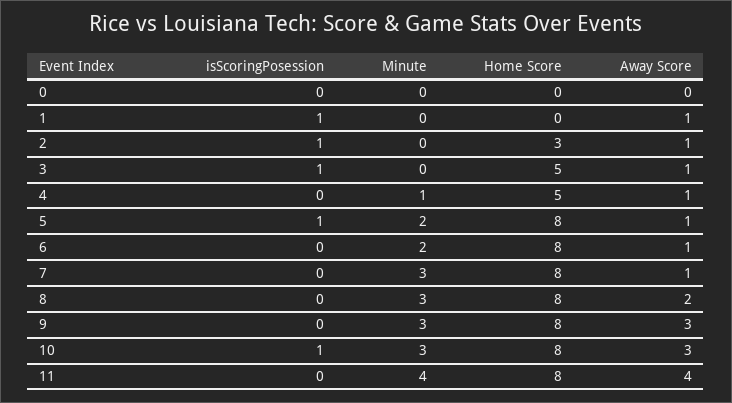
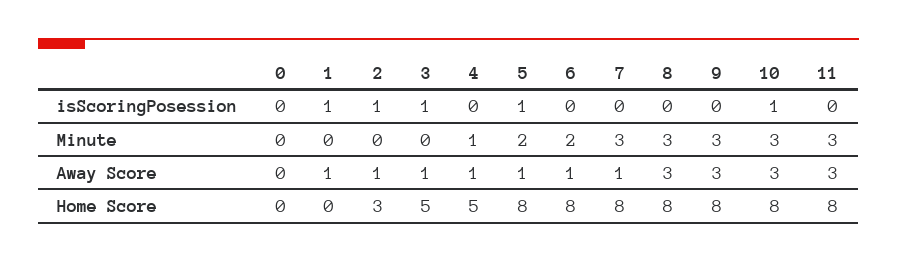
Away Score, 8: 2 -> 3
Minute, 11: 4 -> 3
Away Score, 11: 4 -> 3

